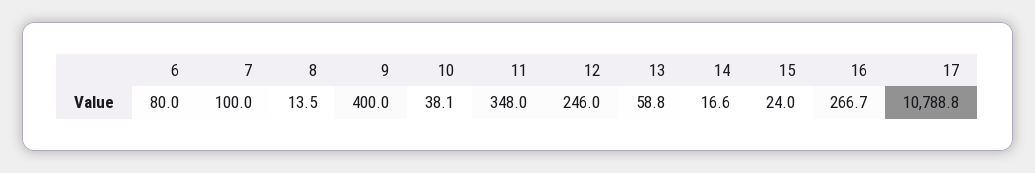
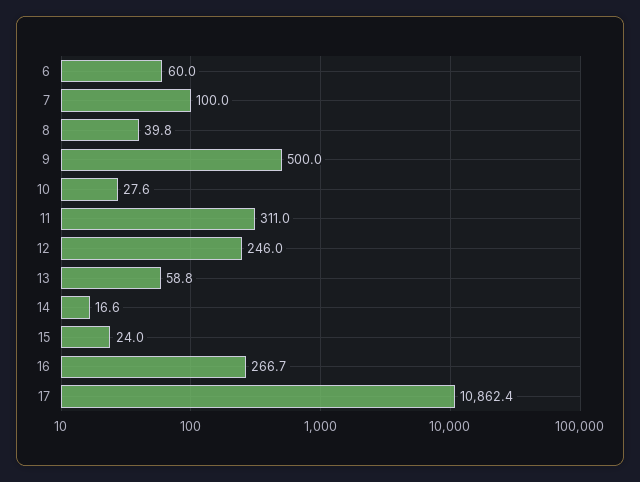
6: 80 -> 60
8: 13.5 -> 39.8
9: 400 -> 500
10: 38.1 -> 27.6
11: 348 -> 311
17: 10788.8 -> 10862.4

